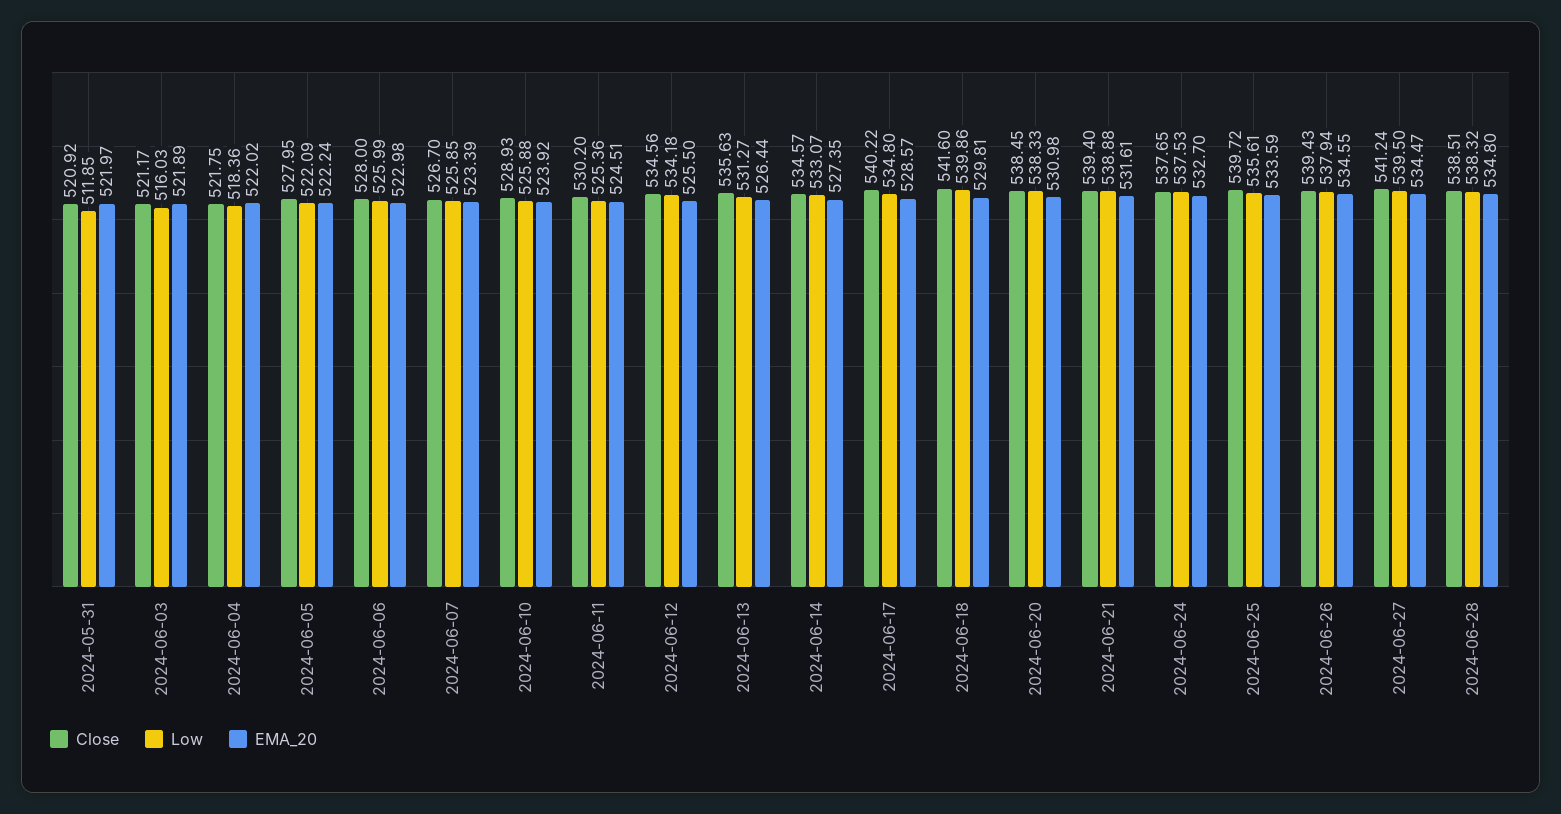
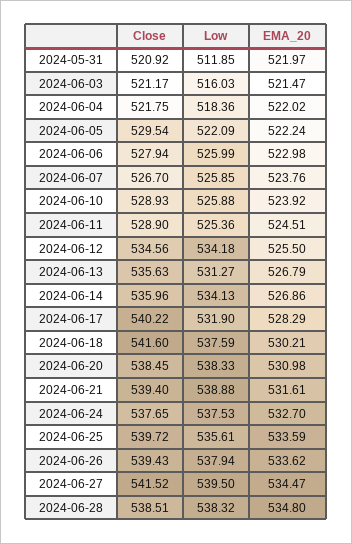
EMA_20, 2024-06-03: 521.89 -> 521.47
Close, 2024-06-05: 527.95 -> 529.54
Close, 2024-06-06: 528 -> 527.94
EMA_20, 2024-06-07: 523.39 -> 523.76
Close, 2024-06-11: 530.2 -> 528.9
EMA_20, 2024-06-13: 526.44 -> 526.79
Close, 2024-06-14: 534.57 -> 535.96
Low, 2024-06-14: 533.07 -> 534.13
EMA_20, 2024-06-14: 527.35 -> 526.86
Low, 2024-06-17: 534.8 -> 531.9
EMA_20, 2024-06-17: 528.57 -> 528.29
Low, 2024-06-18: 539.86 -> 537.59
EMA_20, 2024-06-18: 529.81 -> 530.21
EMA_20, 2024-06-26: 534.55 -> 533.62
Close, 2024-06-27: 541.24 -> 541.52

